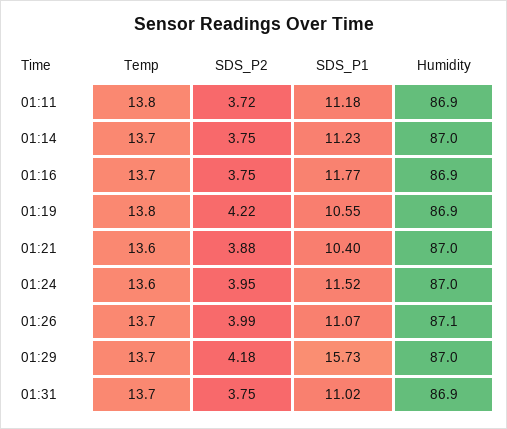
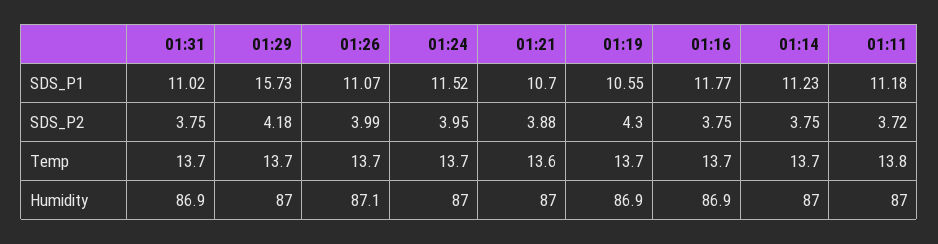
Humidity, 01:11: 86.9 -> 87
Temp, 01:19: 13.8 -> 13.7
SDS_P2, 01:19: 4.22 -> 4.3
SDS_P1, 01:21: 10.4 -> 10.7
Temp, 01:24: 13.6 -> 13.7

